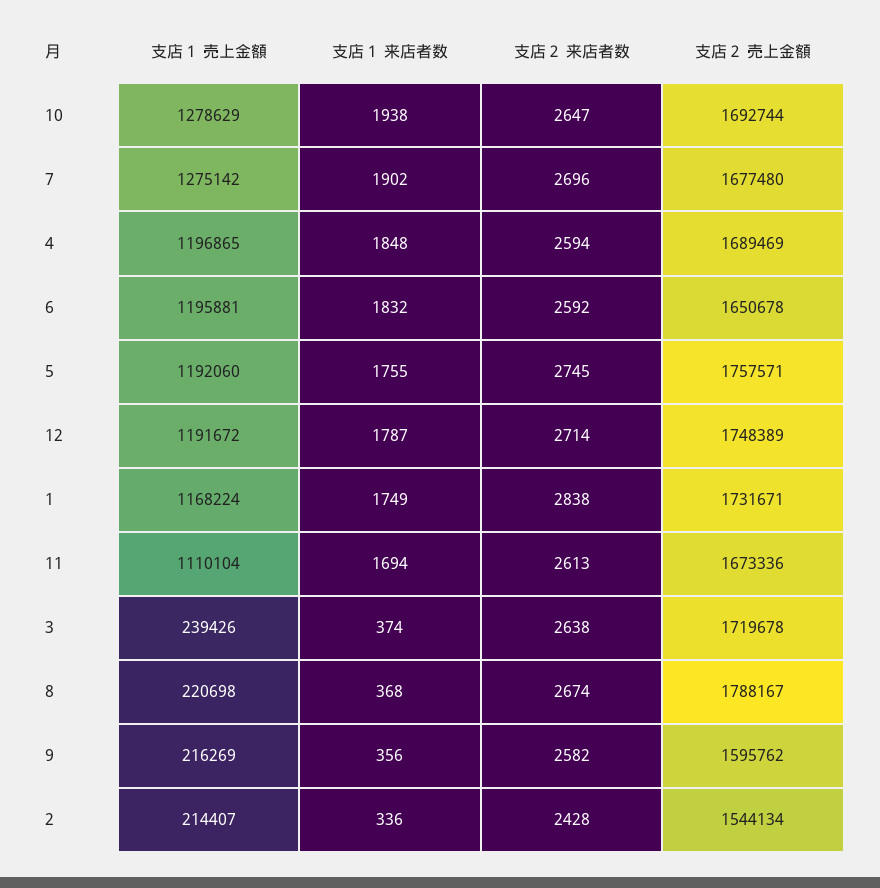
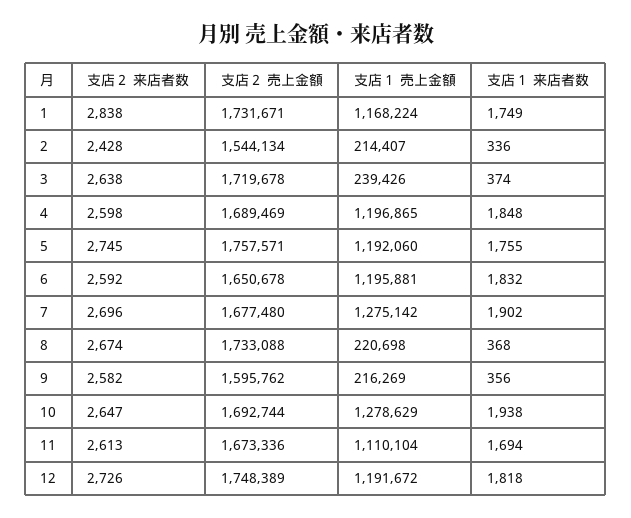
支店２ 来店者数, 4: 2594 -> 2598
支店１ 来店者数, 12: 1787 -> 1818
支店２ 来店者数, 12: 2714 -> 2726
支店２ 売上金額, 8: 1788167 -> 1733088

